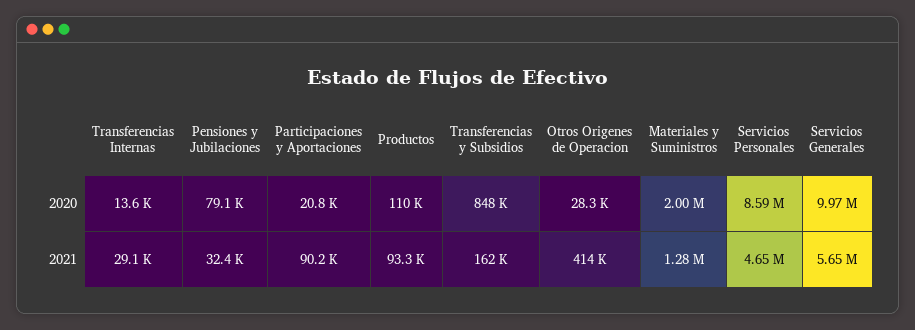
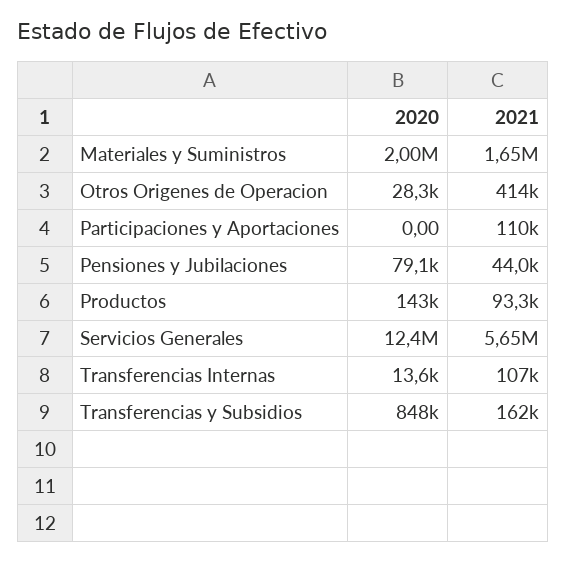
Participaciones y Aportaciones, 2020: 20800 -> 0
Productos, 2020: 110000 -> 143000
Servicios Personales, 2020: 8590000 -> none
Servicios Generales, 2020: 9970000 -> 12400000
Transferencias Internas, 2021: 29100 -> 107000
Pensiones y Jubilaciones, 2021: 32400 -> 44000
Participaciones y Aportaciones, 2021: 90200 -> 110000
Materiales y Suministros, 2021: 1280000 -> 1650000
Servicios Personales, 2021: 4650000 -> none

